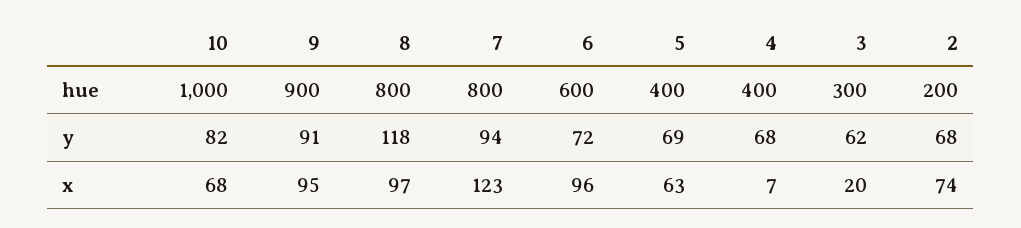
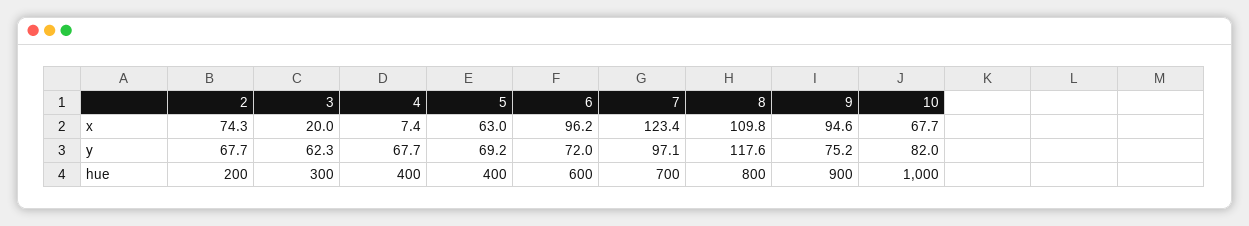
7, hue: 800 -> 700
9, y: 91 -> 75.2
7, y: 94 -> 97.1
8, x: 97 -> 109.8

